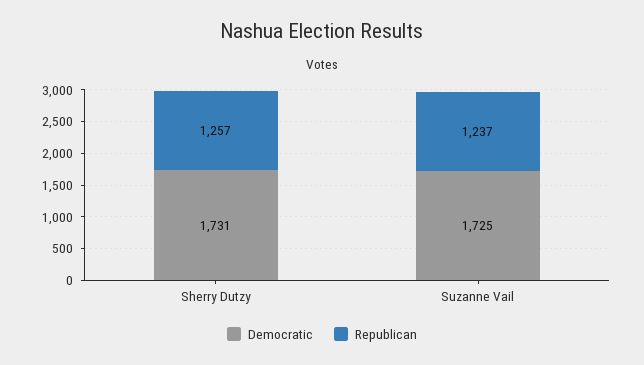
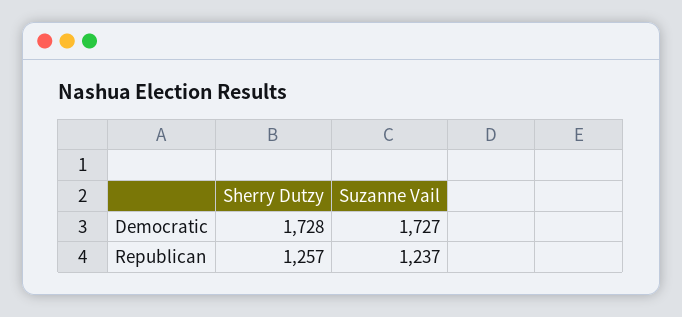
Democratic, Sherry Dutzy: 1731 -> 1728
Democratic, Suzanne Vail: 1725 -> 1727

